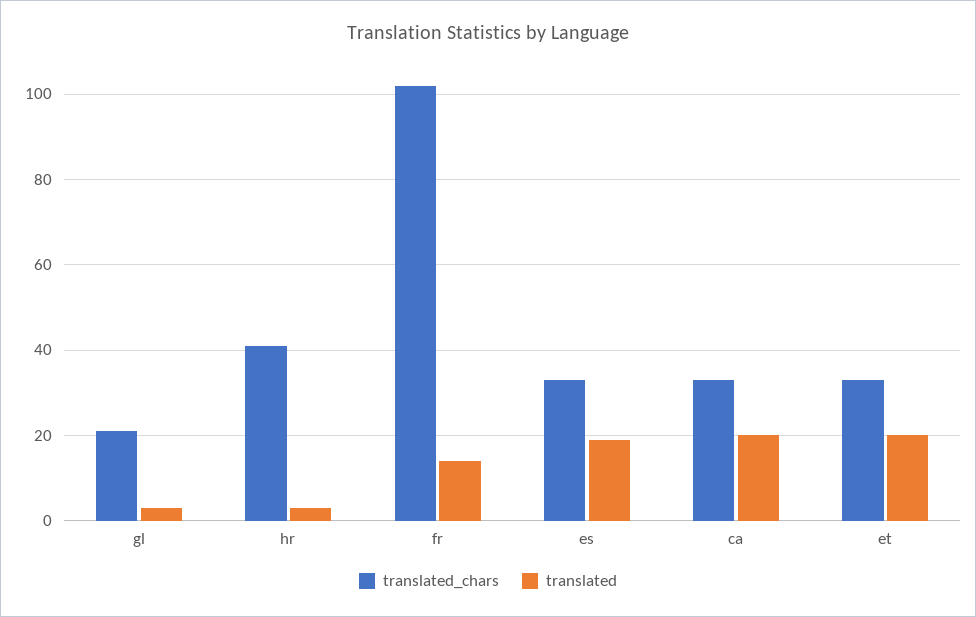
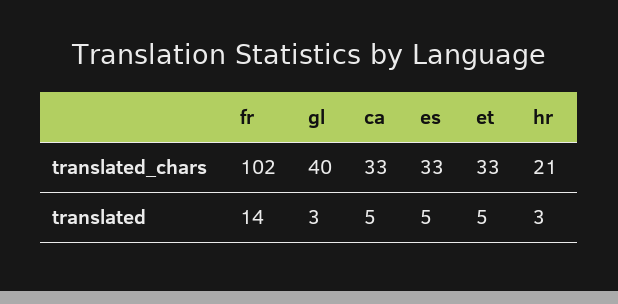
translated_chars, gl: 20 -> 40
translated_chars, hr: 40 -> 21
translated, es: 20 -> 5
translated, ca: 20 -> 5
translated, et: 20 -> 5

